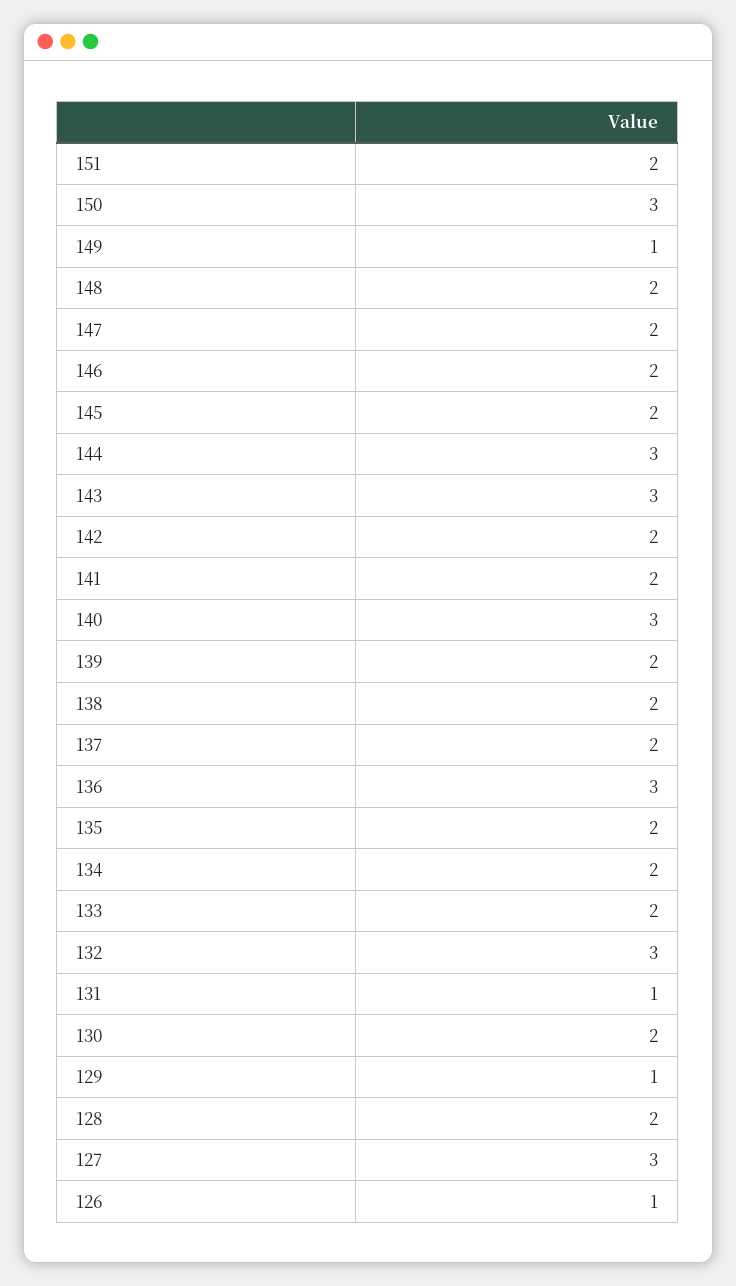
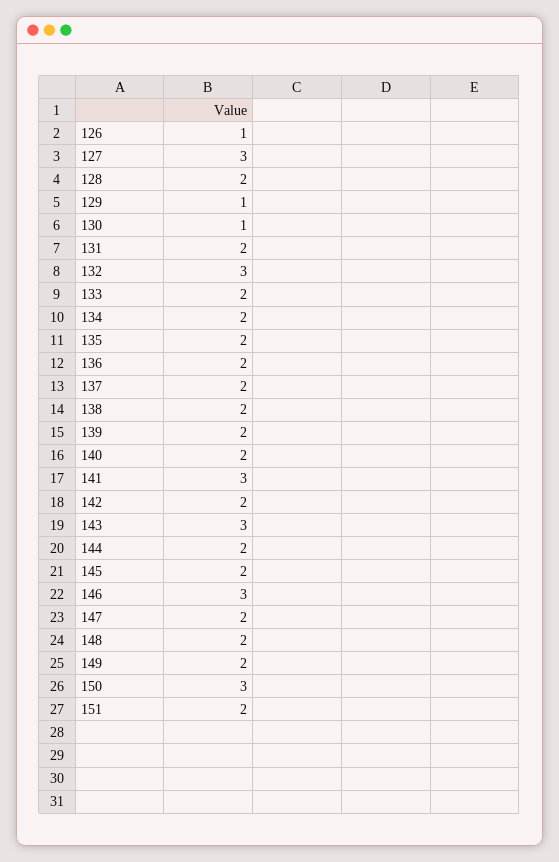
149: 1 -> 2
146: 2 -> 3
144: 3 -> 2
141: 2 -> 3
140: 3 -> 2
136: 3 -> 2
131: 1 -> 2
130: 2 -> 1

